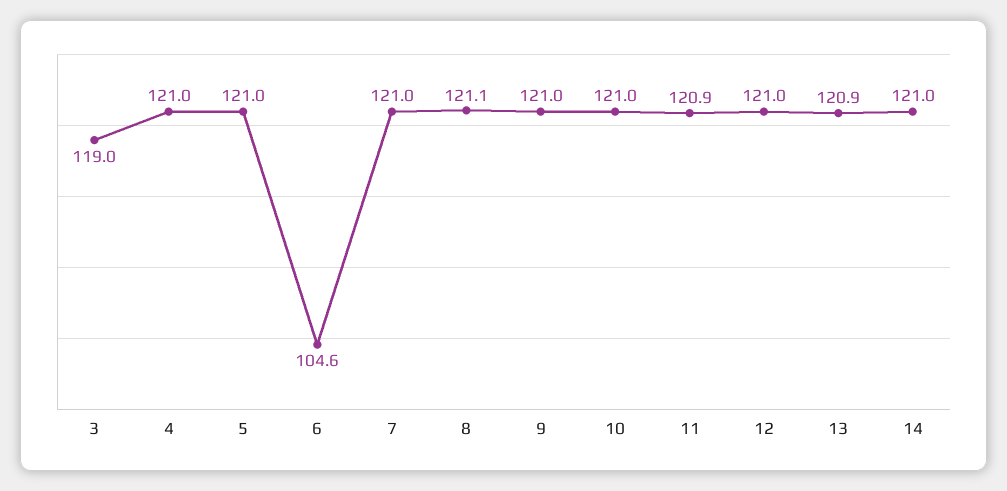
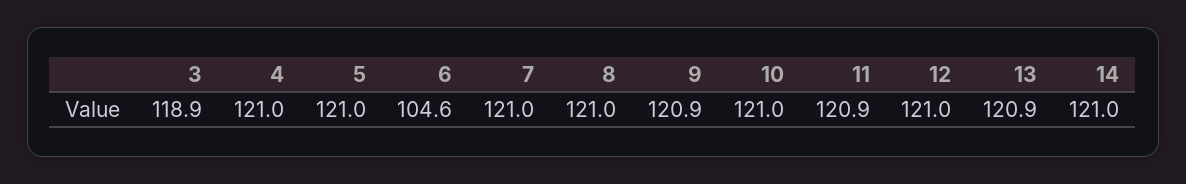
3: 119 -> 118.9
8: 121.1 -> 121
9: 121 -> 120.9

